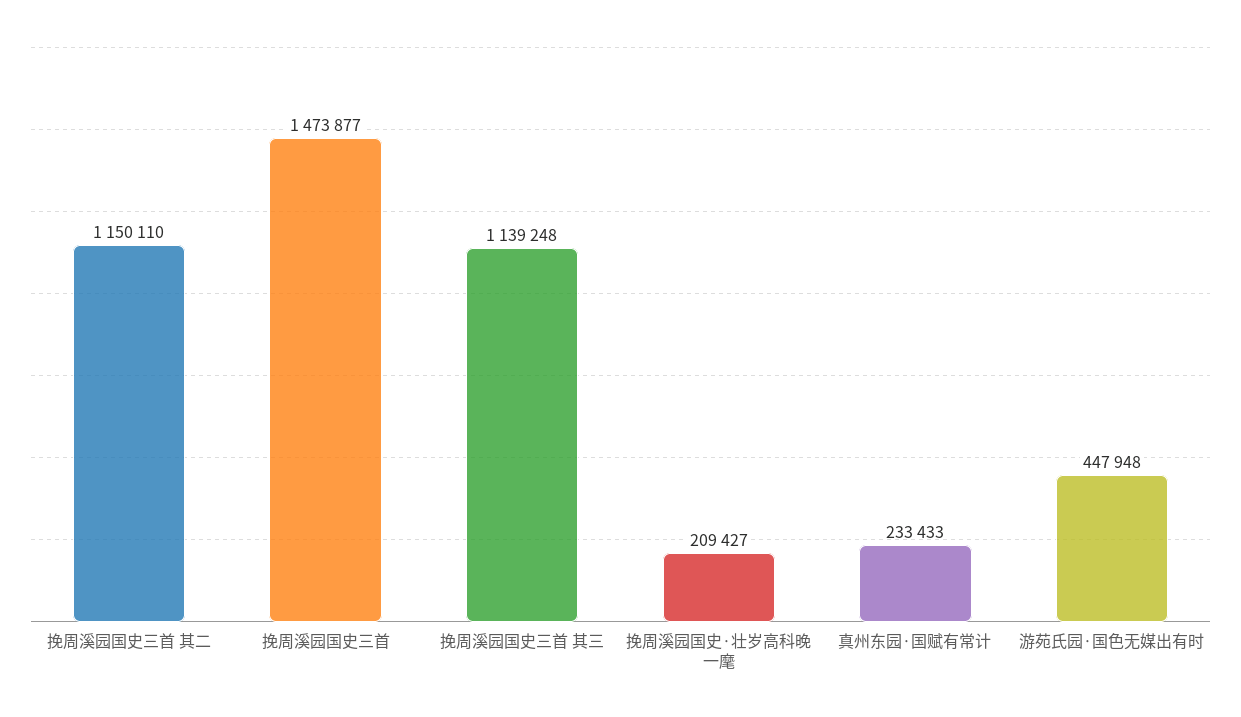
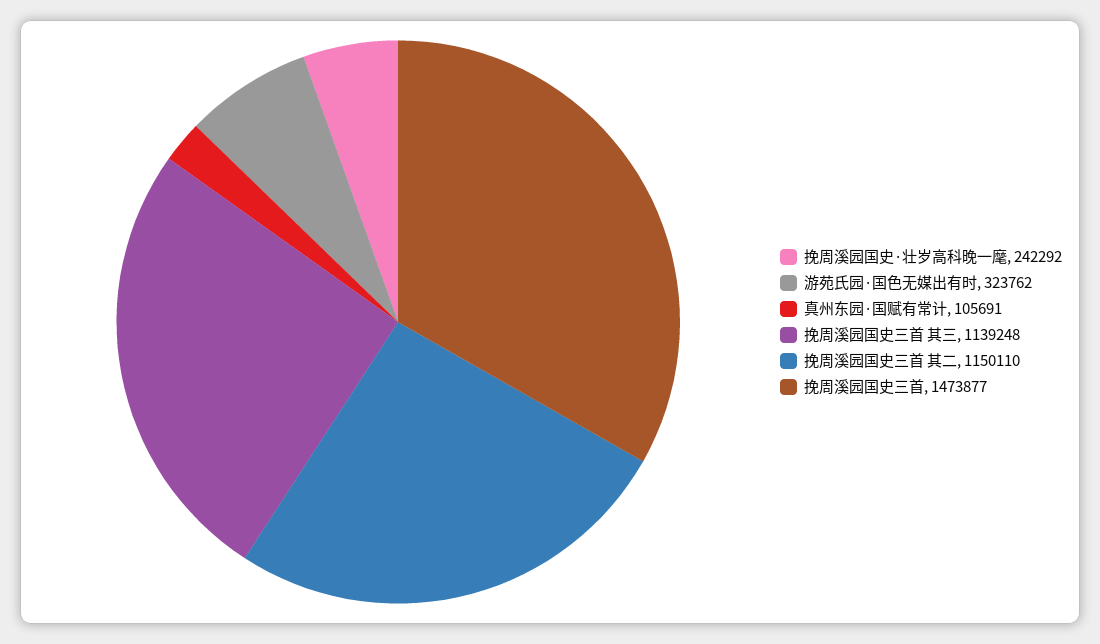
挽周溪园国史·壮岁高科晚一麾: 209427 -> 242292
真州东园·国赋有常计: 233433 -> 105691
游苑氏园·国色无媒出有时: 447948 -> 323762

